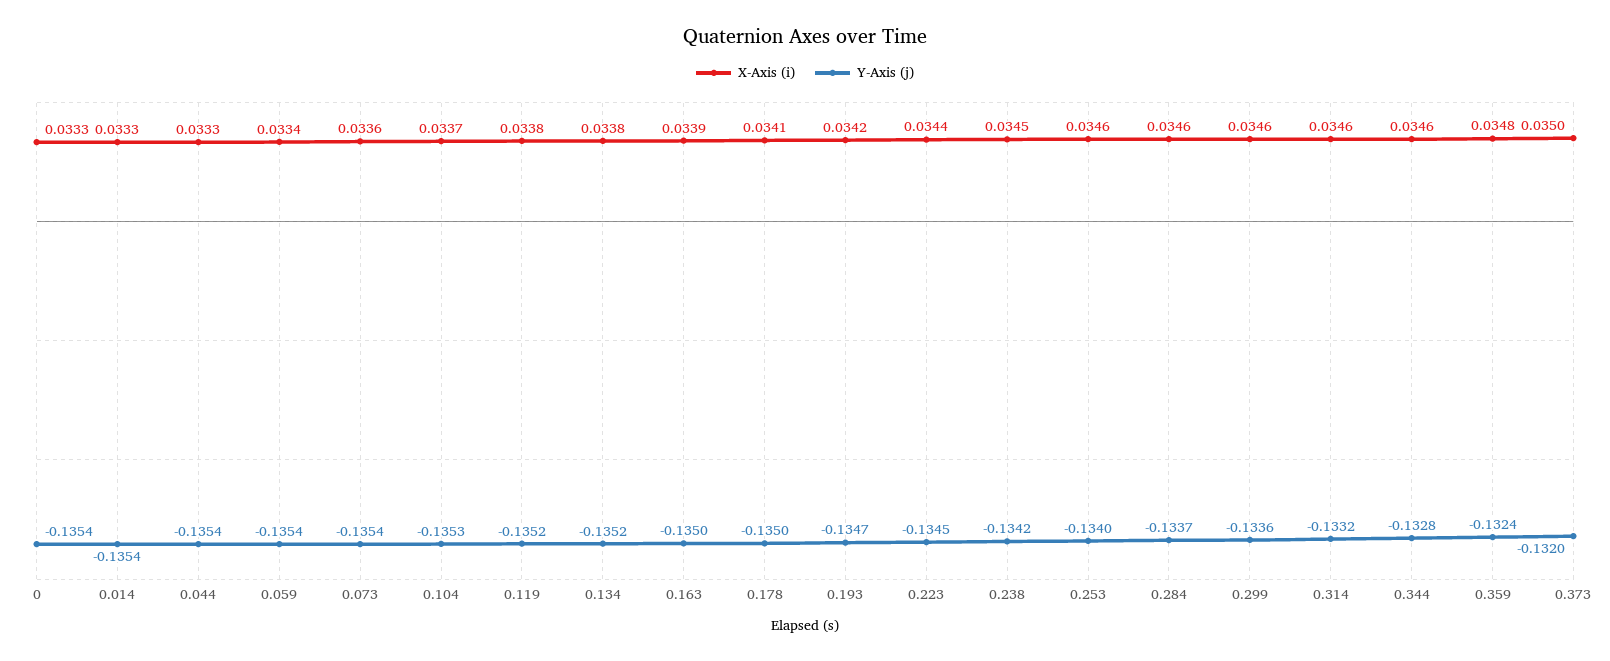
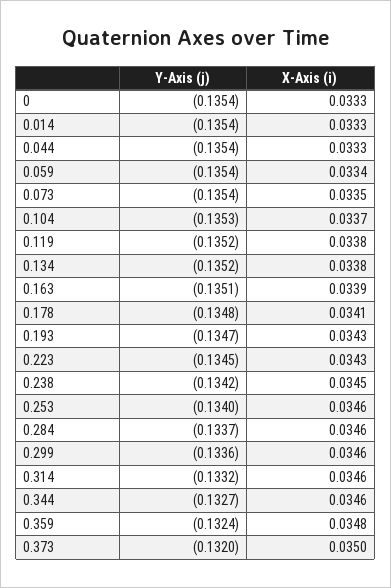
X-Axis (i), 0.073: 0.0336 -> 0.0335
Y-Axis (j), 0.163: -0.135 -> -0.1351
Y-Axis (j), 0.178: -0.135 -> -0.1348
X-Axis (i), 0.193: 0.0342 -> 0.0343
X-Axis (i), 0.223: 0.0344 -> 0.0343
Y-Axis (j), 0.344: -0.1328 -> -0.1327

